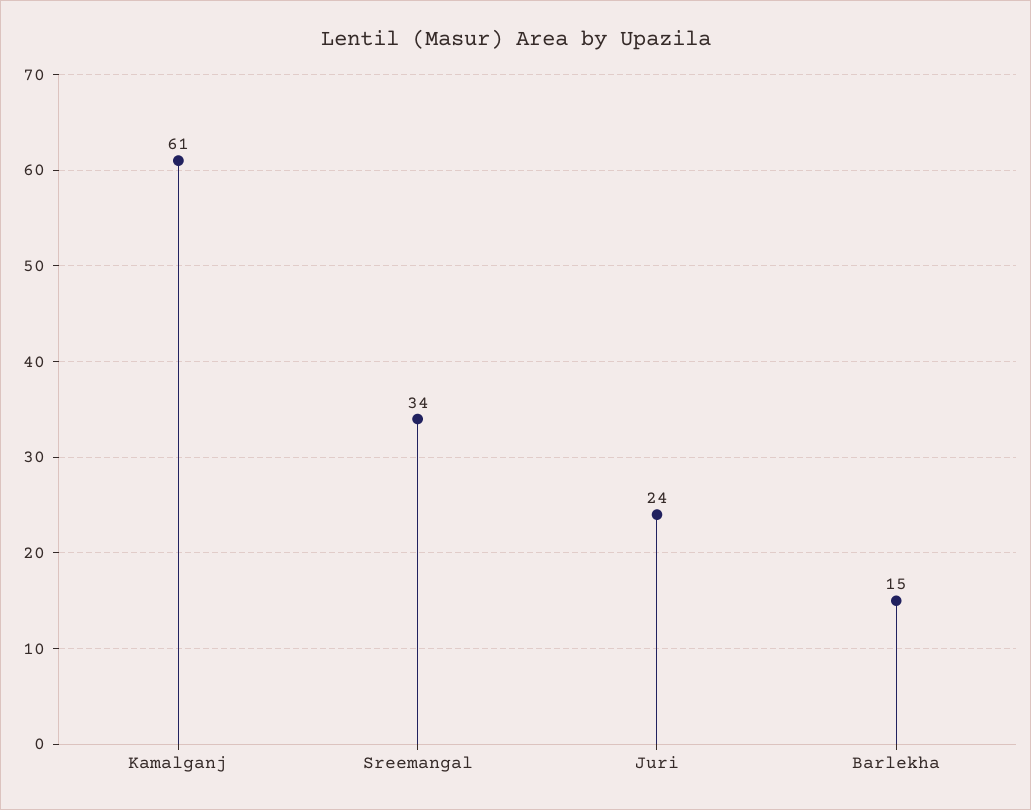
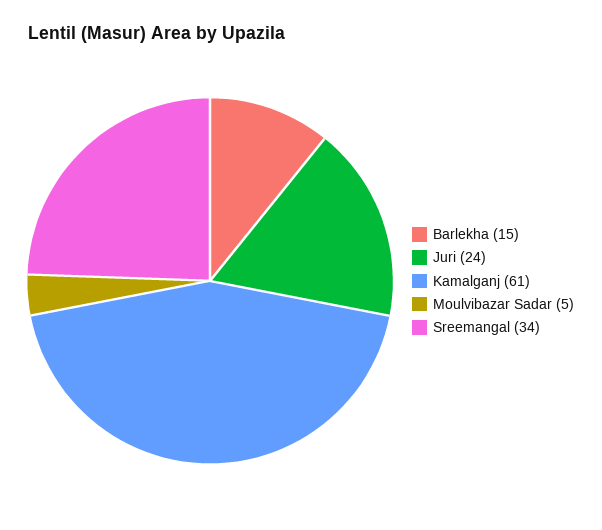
Moulvibazar Sadar: none -> 5

